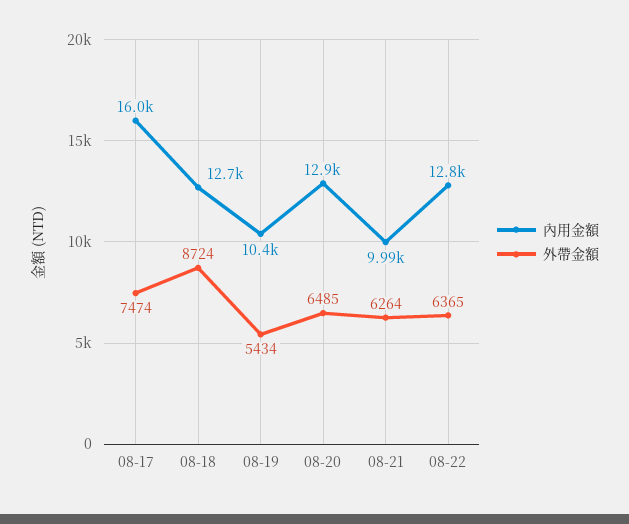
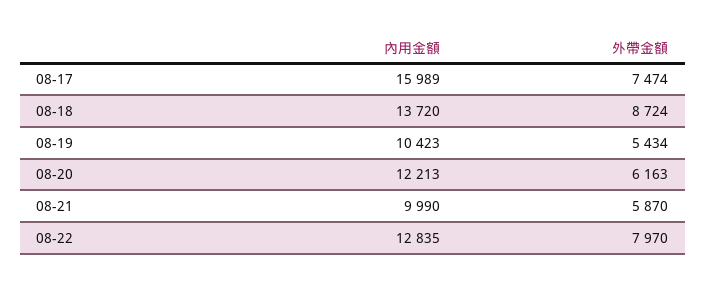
內用金額, 08-18: 12700 -> 13720
內用金額, 08-20: 12900 -> 12213
外帶金額, 08-20: 6485 -> 6163
外帶金額, 08-21: 6264 -> 5870
外帶金額, 08-22: 6365 -> 7970

